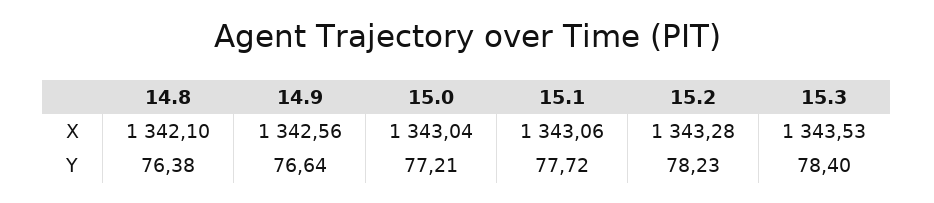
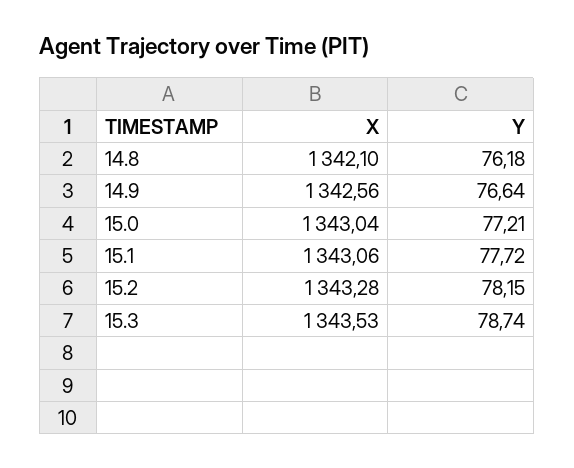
14.8, Y: 76.38 -> 76.18
15.2, Y: 78.23 -> 78.15
15.3, Y: 78.4 -> 78.74

